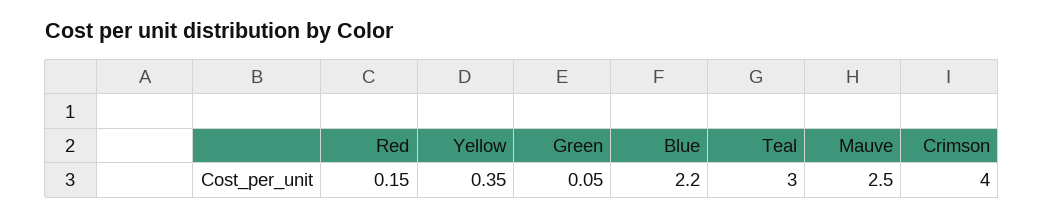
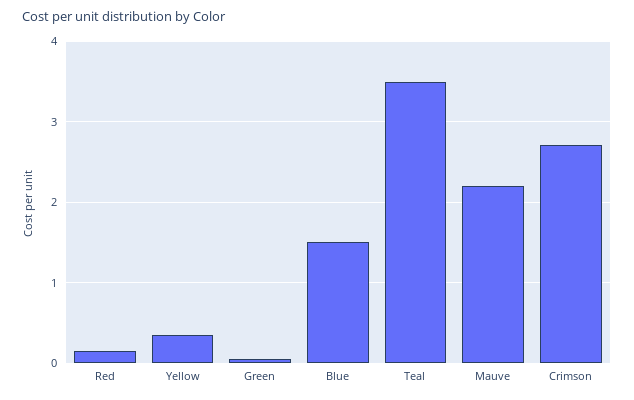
Blue: 2.2 -> 1.5
Teal: 3 -> 3.5
Mauve: 2.5 -> 2.2
Crimson: 4 -> 2.7

